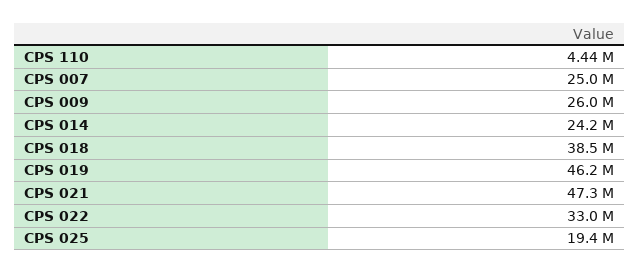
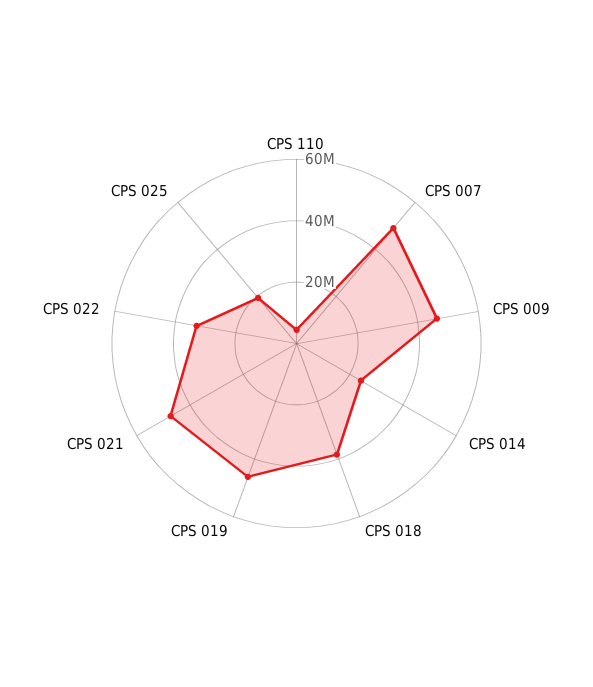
CPS 007: 25000000 -> 50000000
CPS 009: 26000000 -> 45000000

